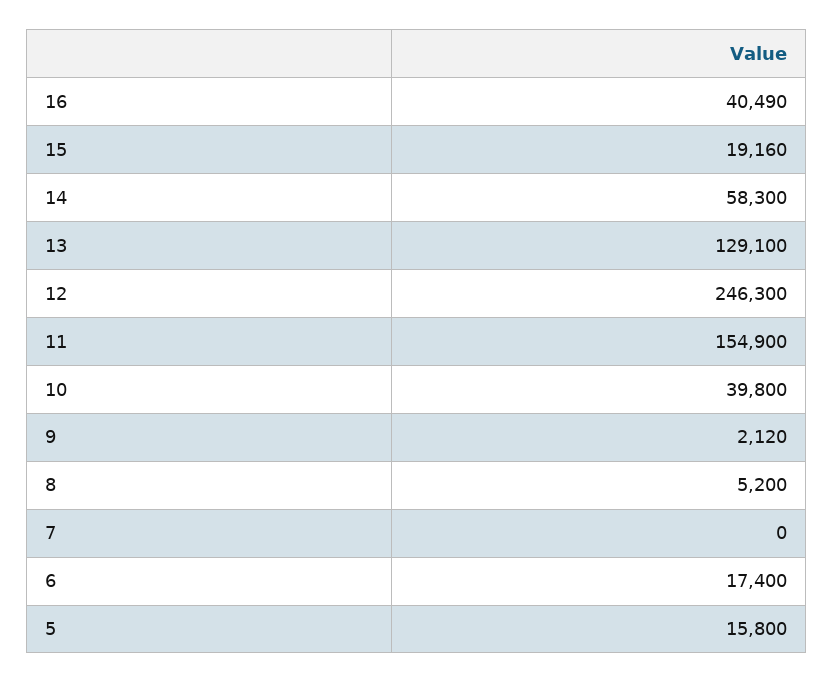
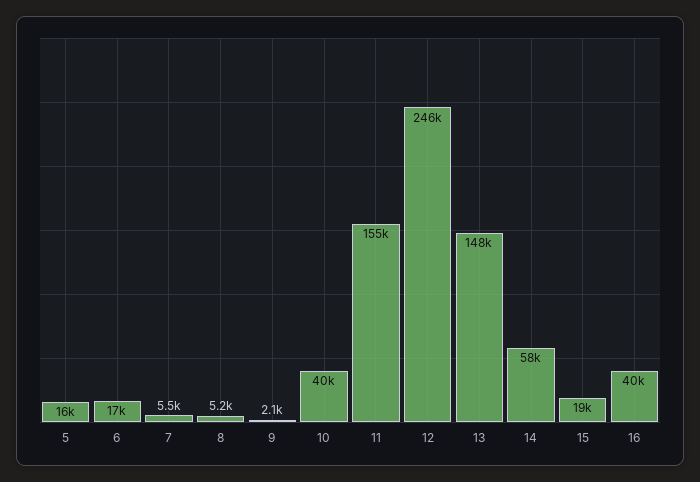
13: 129100 -> 148000
7: 0 -> 5500

